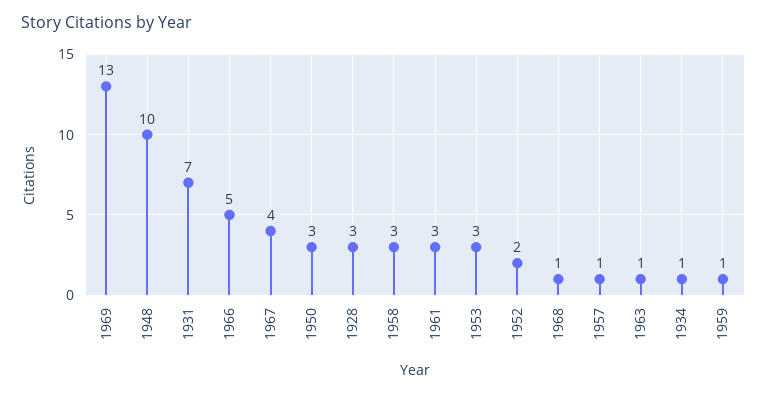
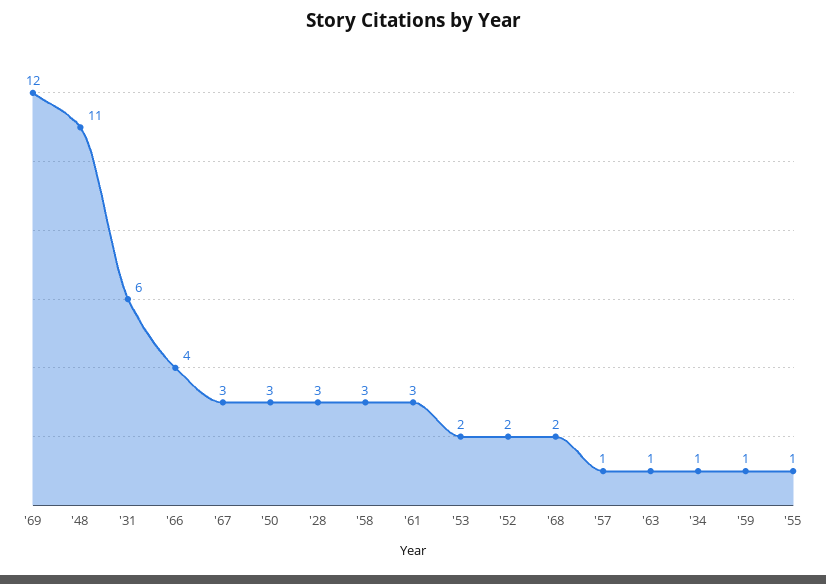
1969: 13 -> 12
1948: 10 -> 11
1931: 7 -> 6
1966: 5 -> 4
1967: 4 -> 3
1953: 3 -> 2
1968: 1 -> 2
'55: none -> 1

